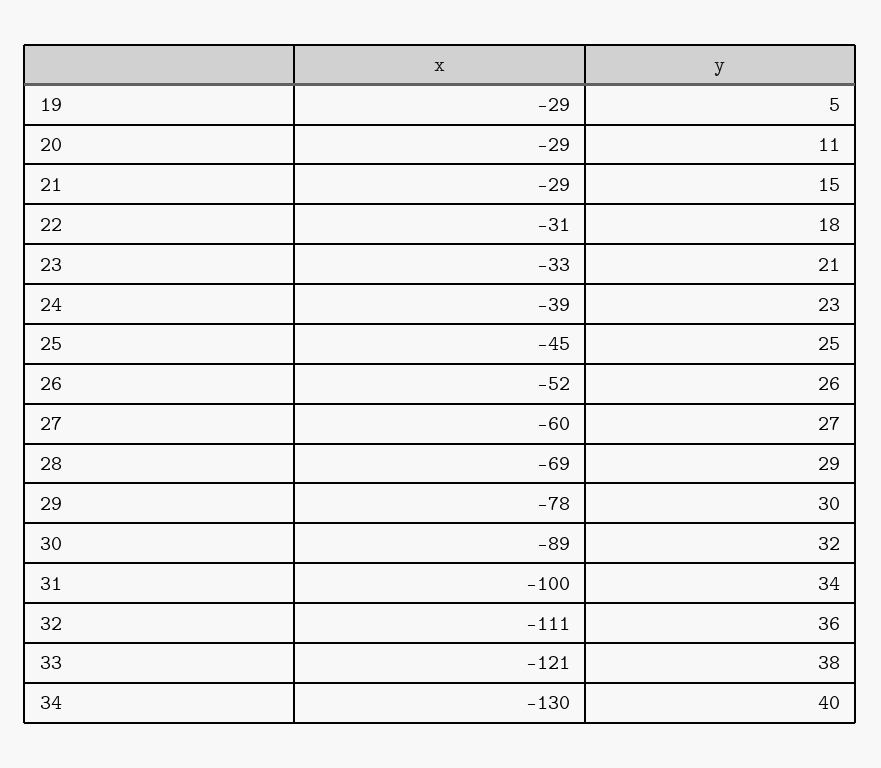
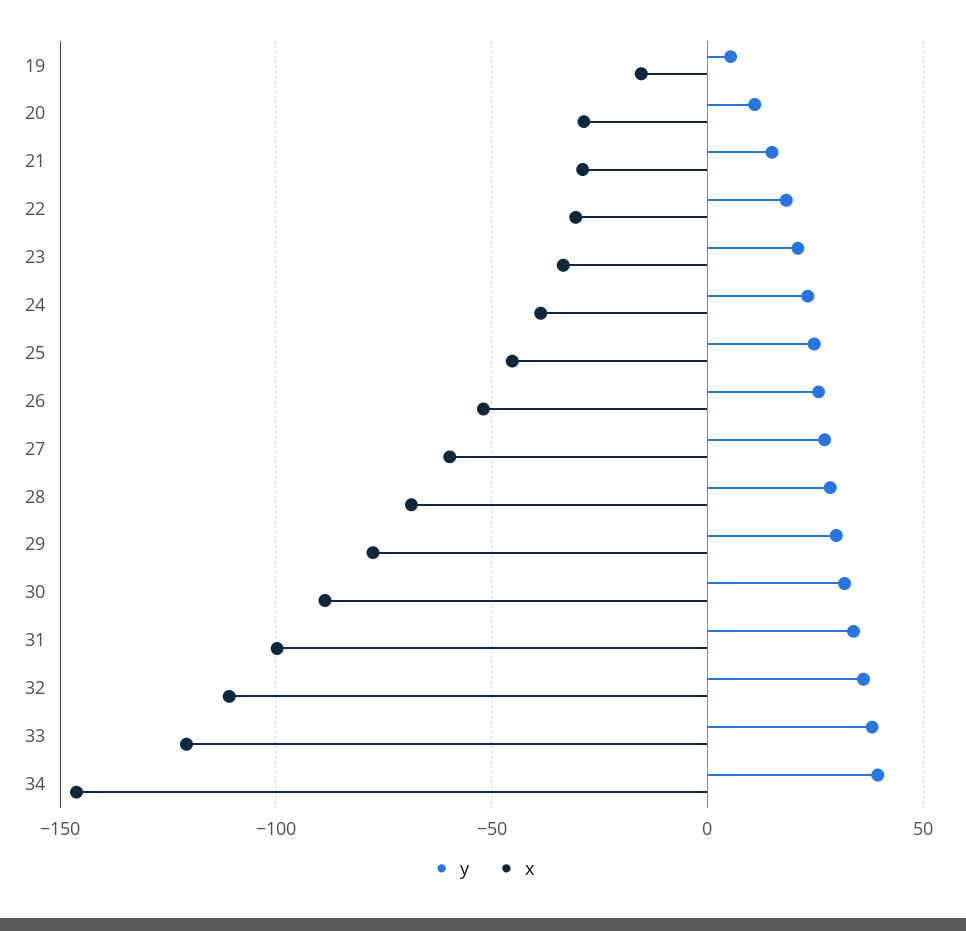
x, 19: -29 -> -15
x, 34: -130 -> -145

